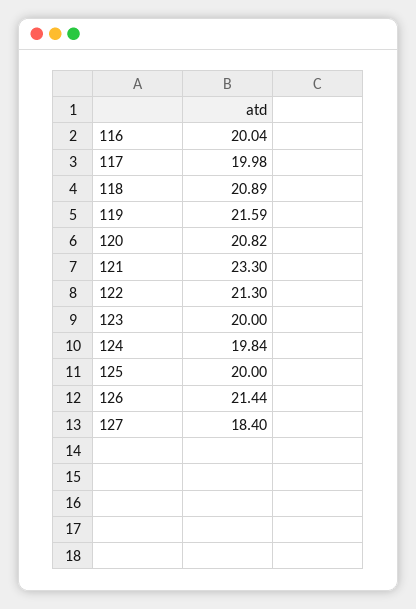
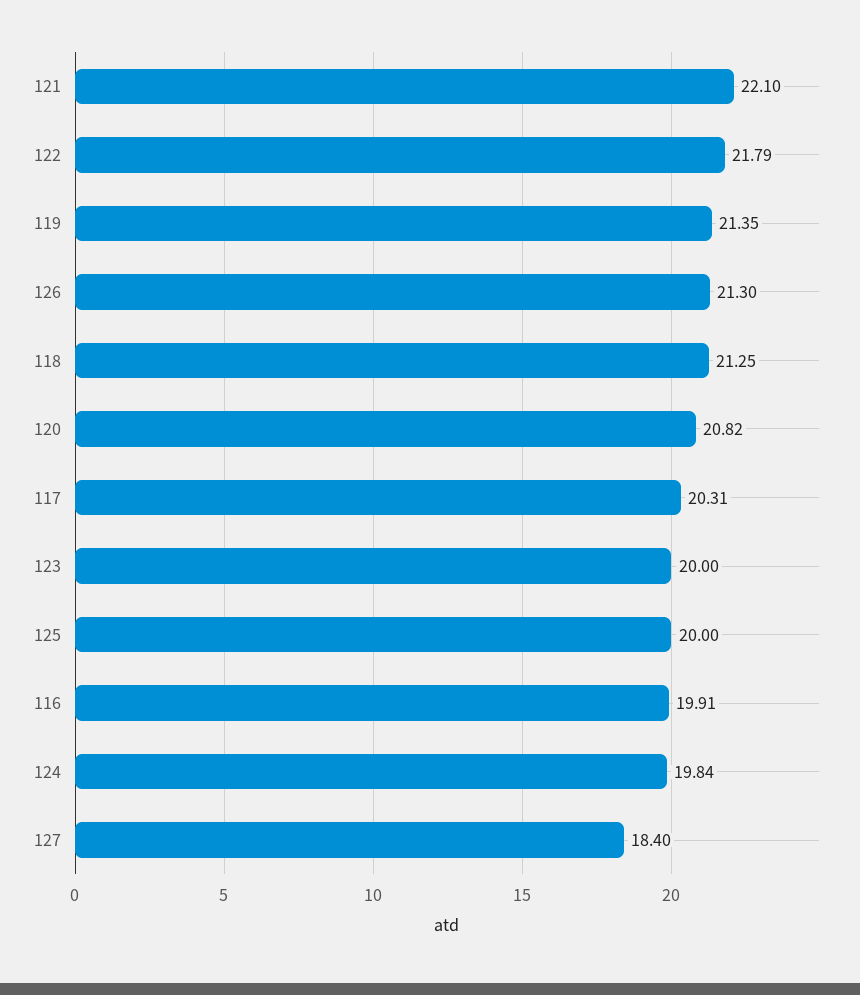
116: 20.04 -> 19.91
117: 19.98 -> 20.31
118: 20.89 -> 21.25
119: 21.59 -> 21.35
121: 23.3 -> 22.1
122: 21.3 -> 21.79
126: 21.44 -> 21.3

